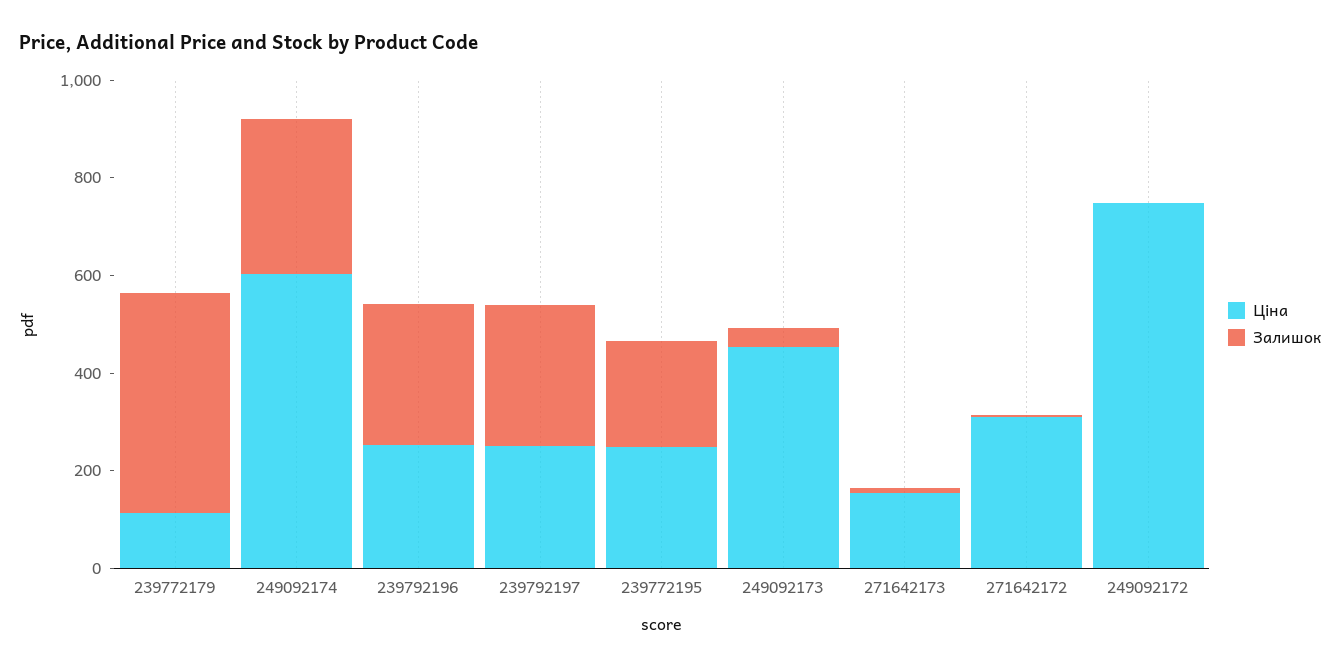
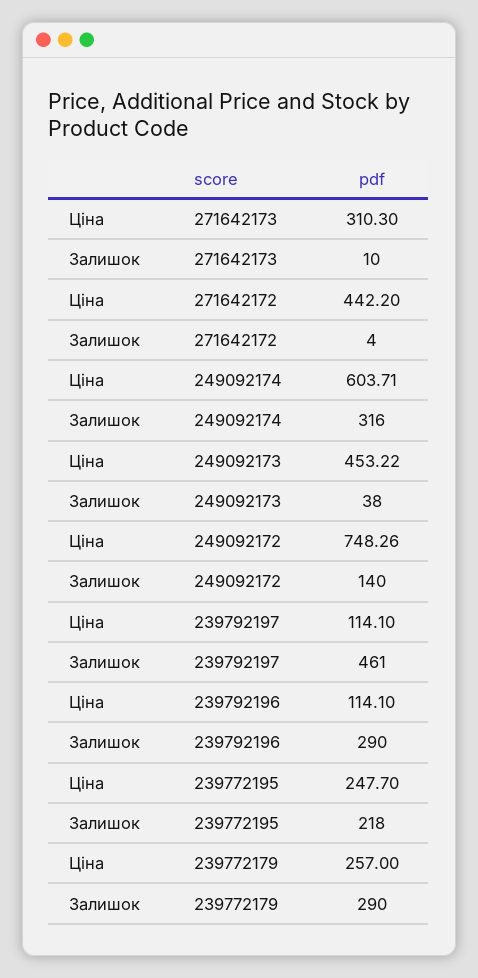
Ціна, 239772179: 100 -> 257
Залишок, 239772179: 450 -> 290
Ціна, 239792196: 250 -> 114.1
Ціна, 239792197: 250 -> 114.1
Залишок, 239792197: 300 -> 461
Ціна, 271642173: 150 -> 310.3
Ціна, 271642172: 300 -> 442.2
Залишок, 249092172: 0 -> 140

